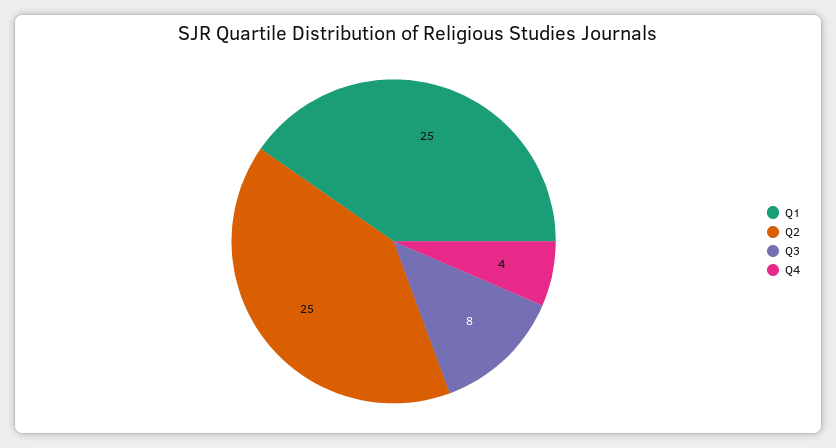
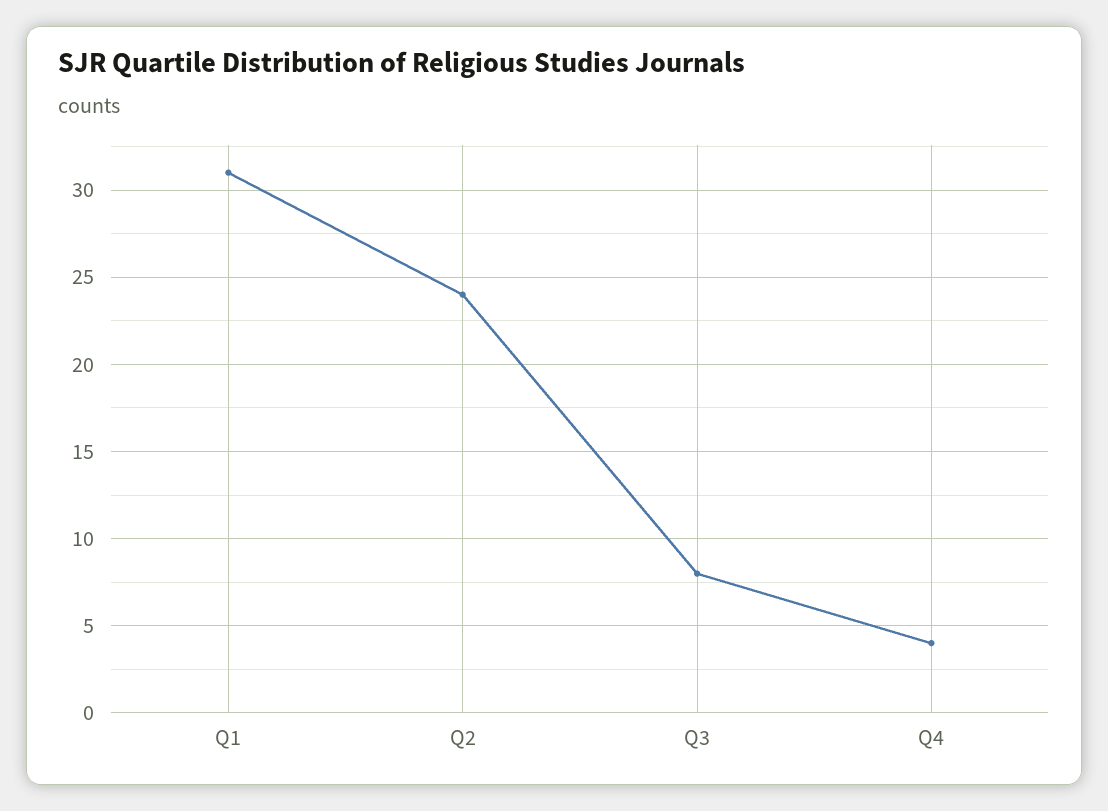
Q1: 25 -> 31
Q2: 25 -> 24

